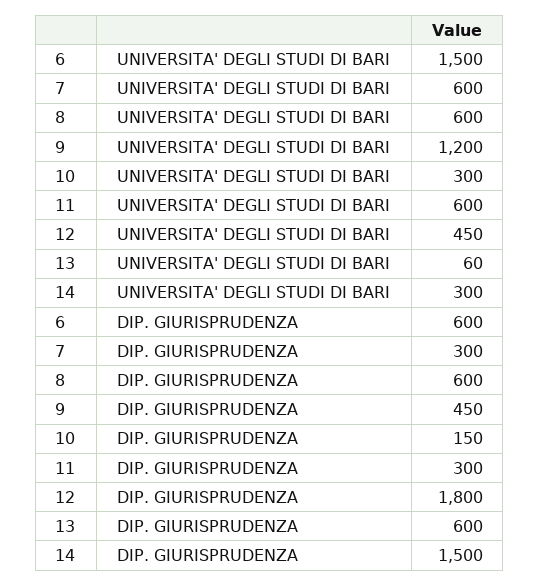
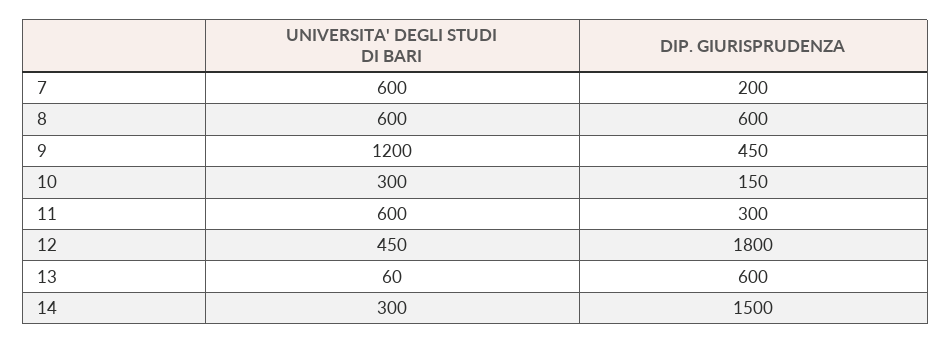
6, UNIVERSITA' DEGLI STUDI DI BARI: 1500 -> none
6, DIP. GIURISPRUDENZA: 600 -> none
7, DIP. GIURISPRUDENZA: 300 -> 200

